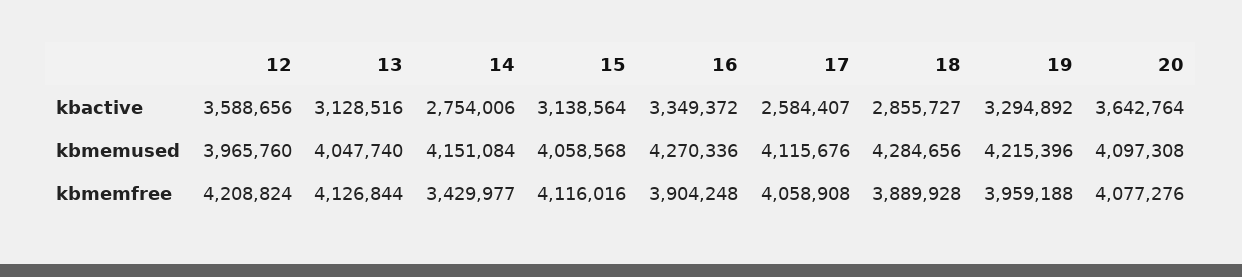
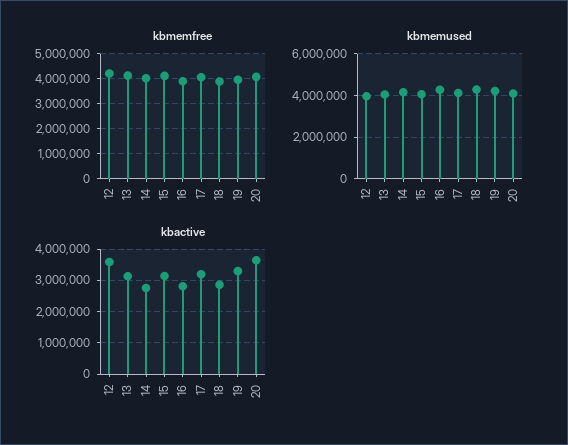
kbactive, 16: 3349372 -> 2800000
kbactive, 17: 2584407 -> 3200000
kbmemfree, 14: 3429977 -> 4000000

